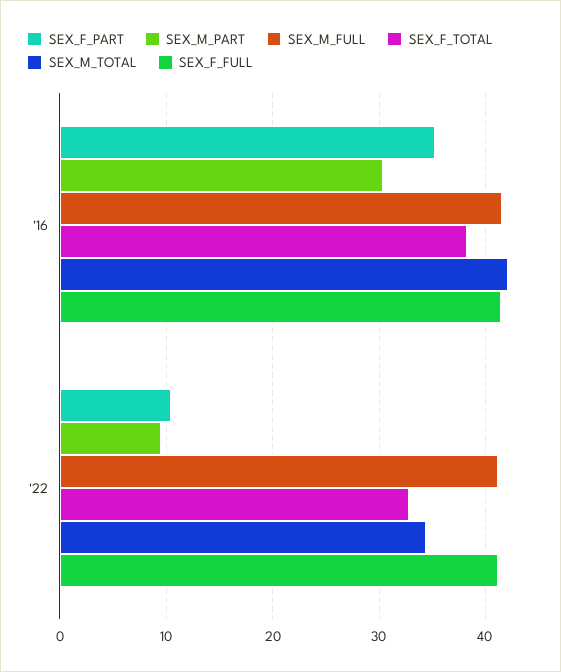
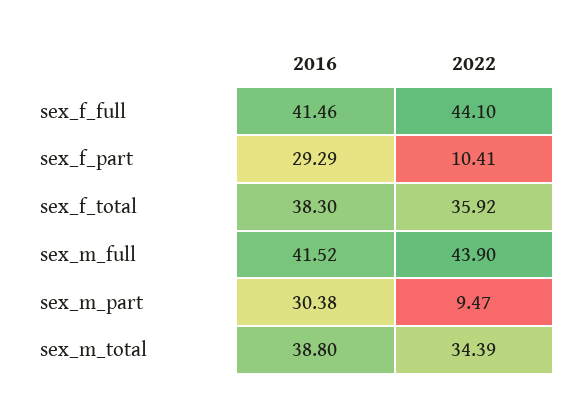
SEX_F_PART, '16: 35 -> 29.29
SEX_M_TOTAL, '16: 42 -> 38.8
SEX_M_FULL, '22: 41 -> 43.9
SEX_F_TOTAL, '22: 33 -> 35.92
SEX_F_FULL, '22: 41 -> 44.1

